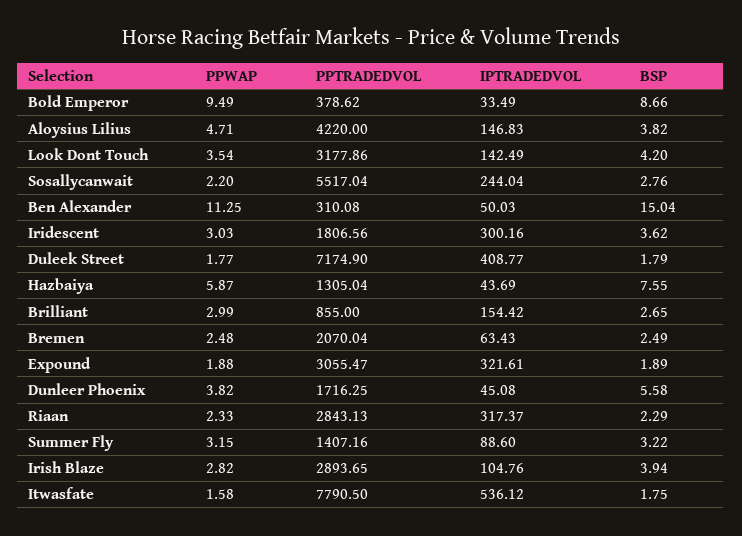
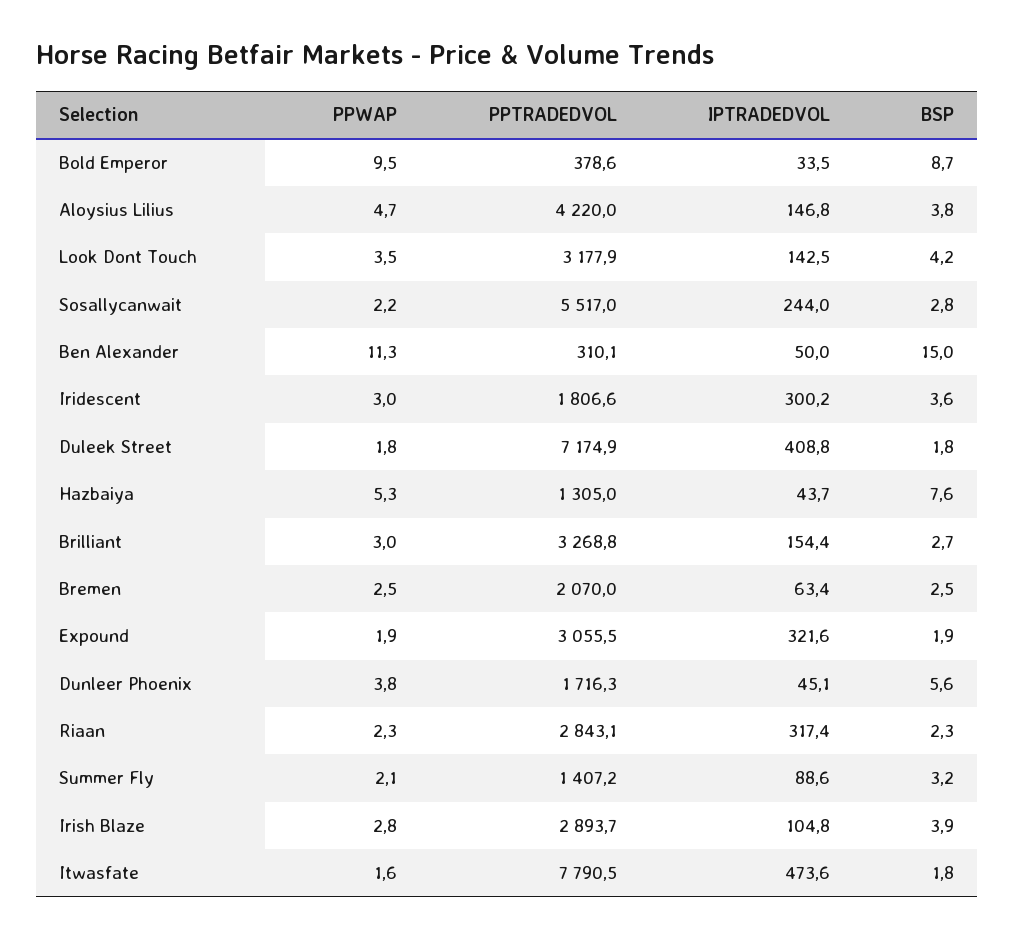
PPWAP, Hazbaiya: 5.87 -> 5.3
PPTRADEDVOL, Brilliant: 855 -> 3268.8
PPWAP, Summer Fly: 3.15 -> 2.1
IPTRADEDVOL, Itwasfate: 536.12 -> 473.6

